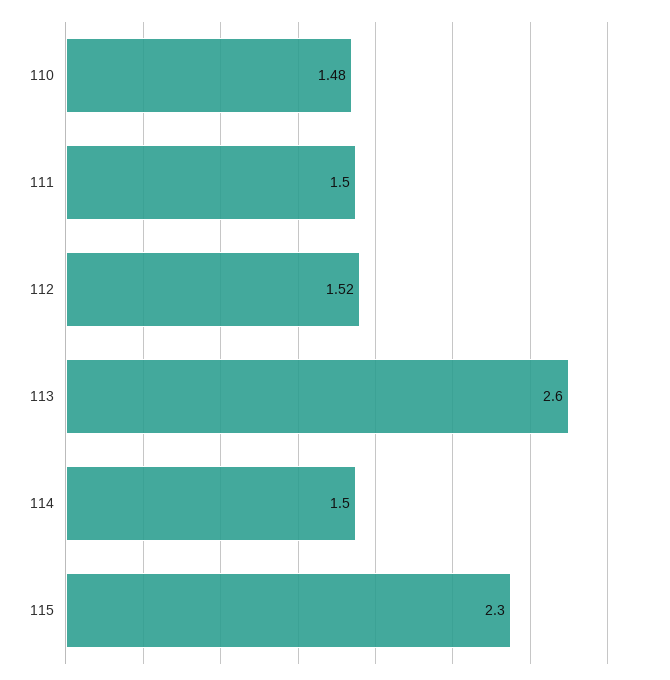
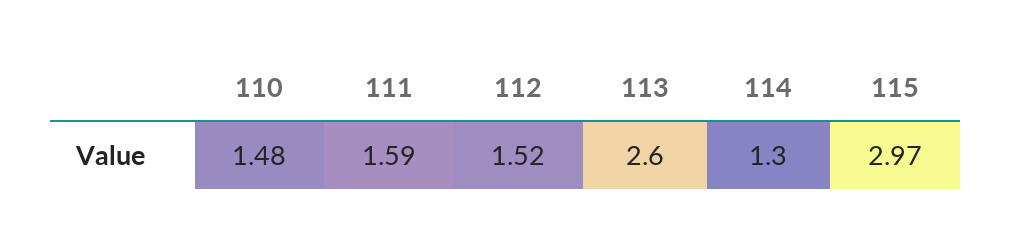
111: 1.5 -> 1.59
114: 1.5 -> 1.3
115: 2.3 -> 2.97

